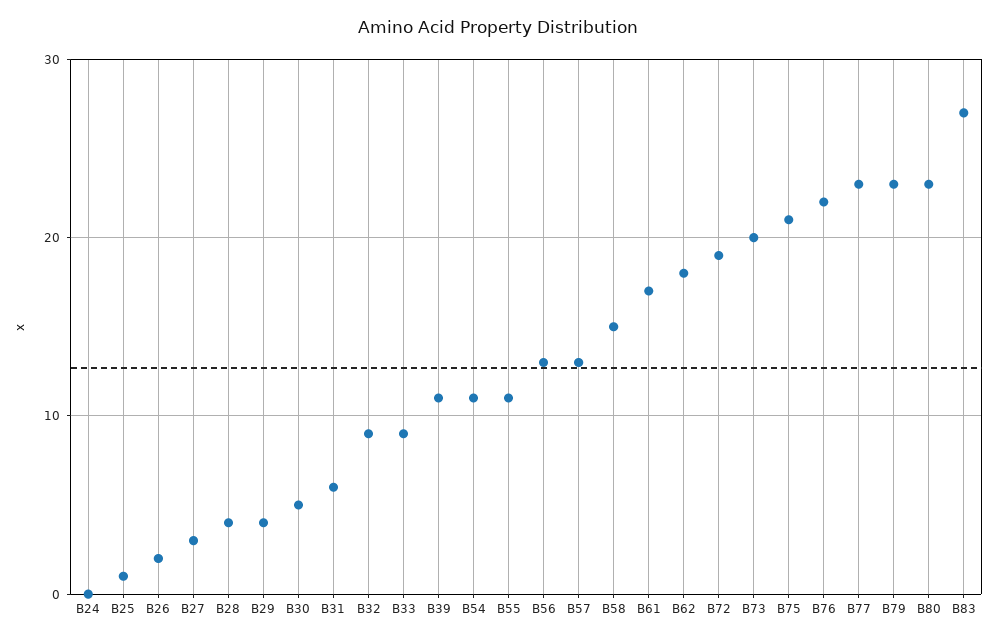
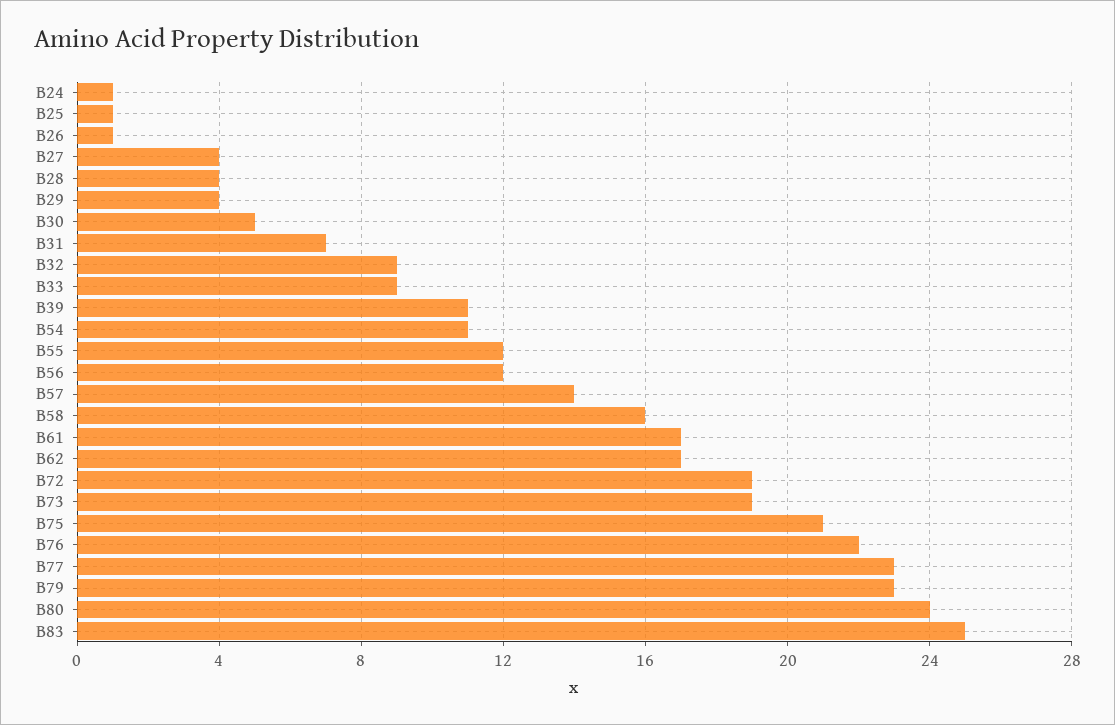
B24: 0 -> 1
B26: 2 -> 1
B27: 3 -> 4
B31: 6 -> 7
B55: 11 -> 12
B56: 13 -> 12
B57: 13 -> 14
B58: 15 -> 16
B62: 18 -> 17
B73: 20 -> 19
B80: 23 -> 24
B83: 27 -> 25

